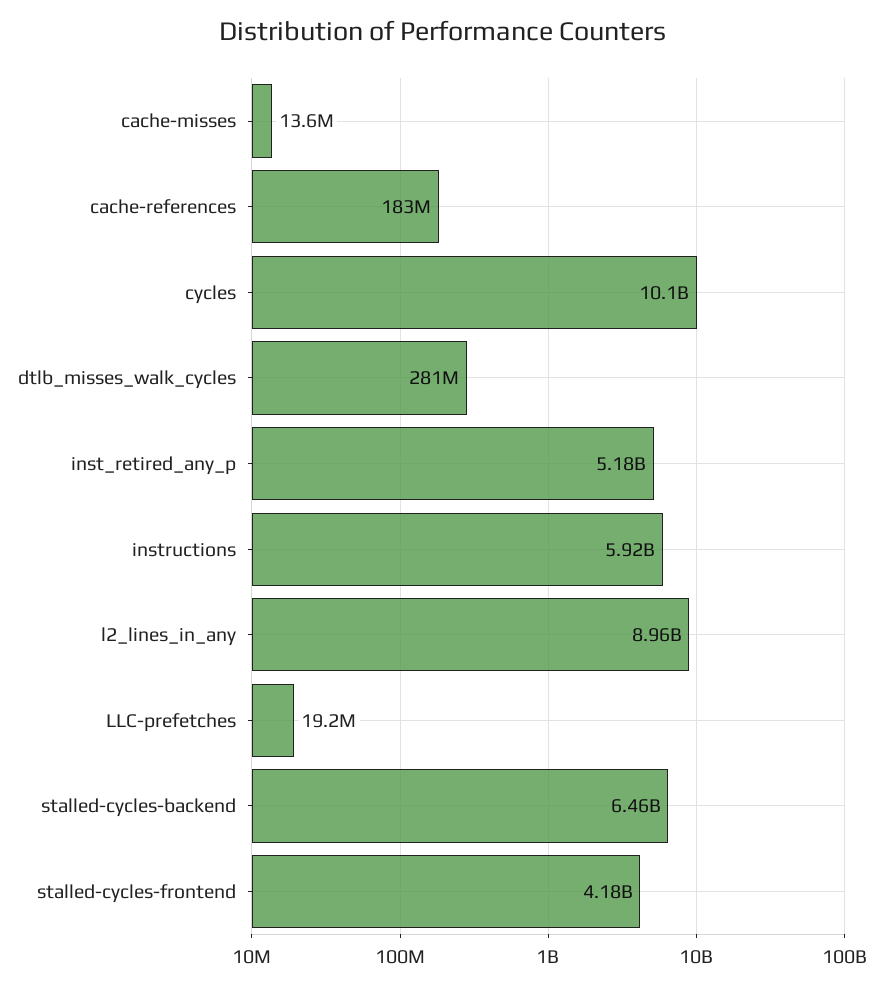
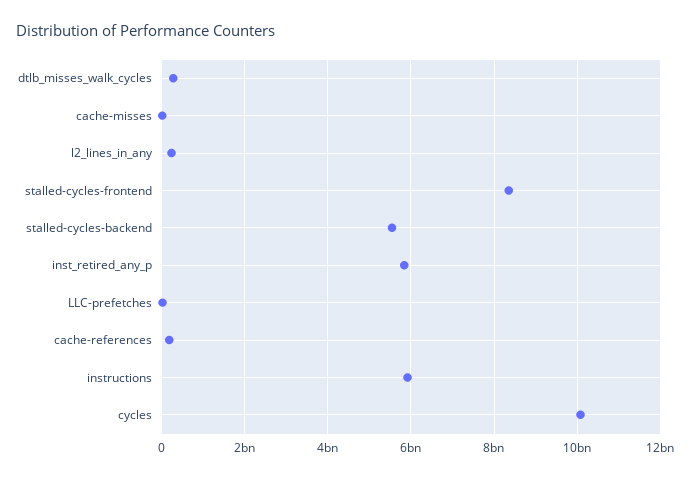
inst_retired_any_p: 5180000000 -> 5800000000
l2_lines_in_any: 8960000000 -> 200000000
stalled-cycles-backend: 6460000000 -> 5600000000
stalled-cycles-frontend: 4180000000 -> 8400000000

